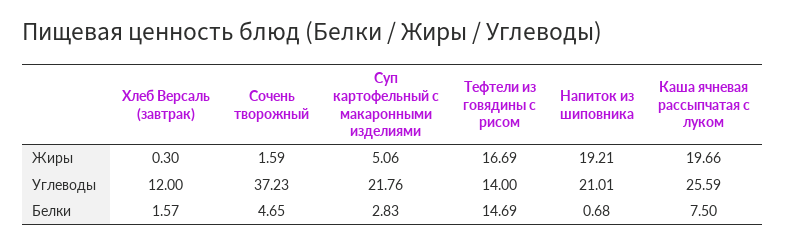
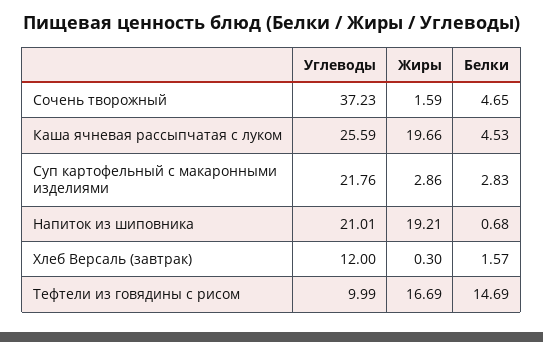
Суп картофельный с макаронными изделиями, Жиры: 5.06 -> 2.86
Тефтели из говядины с рисом, Углеводы: 14 -> 9.99
Каша ячневая рассыпчатая с луком, Белки: 7.5 -> 4.53

